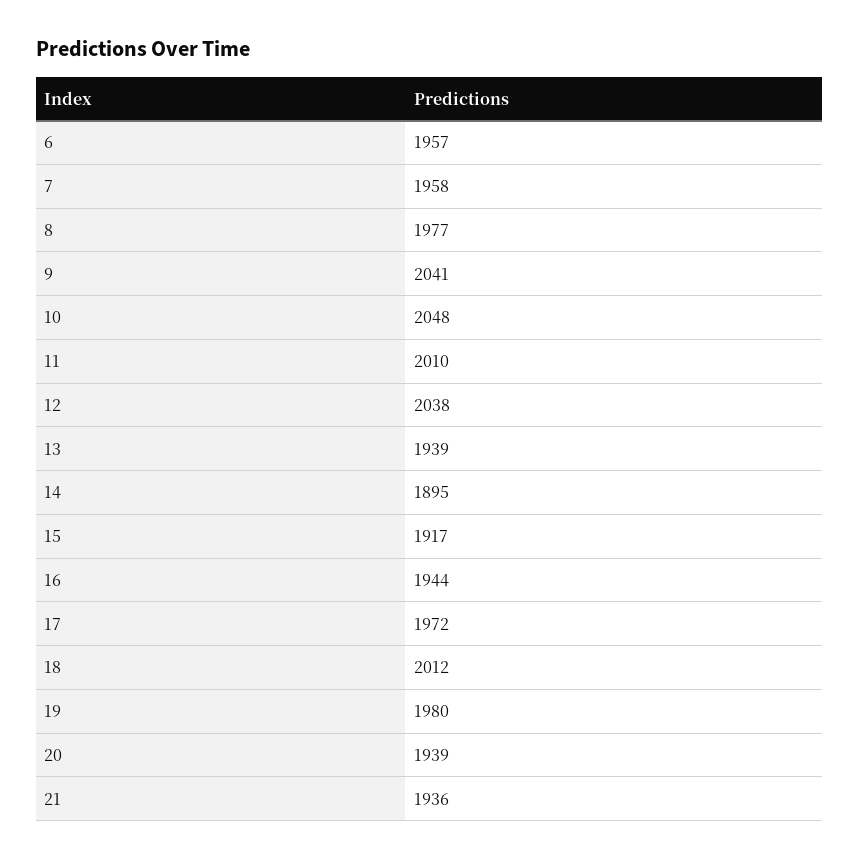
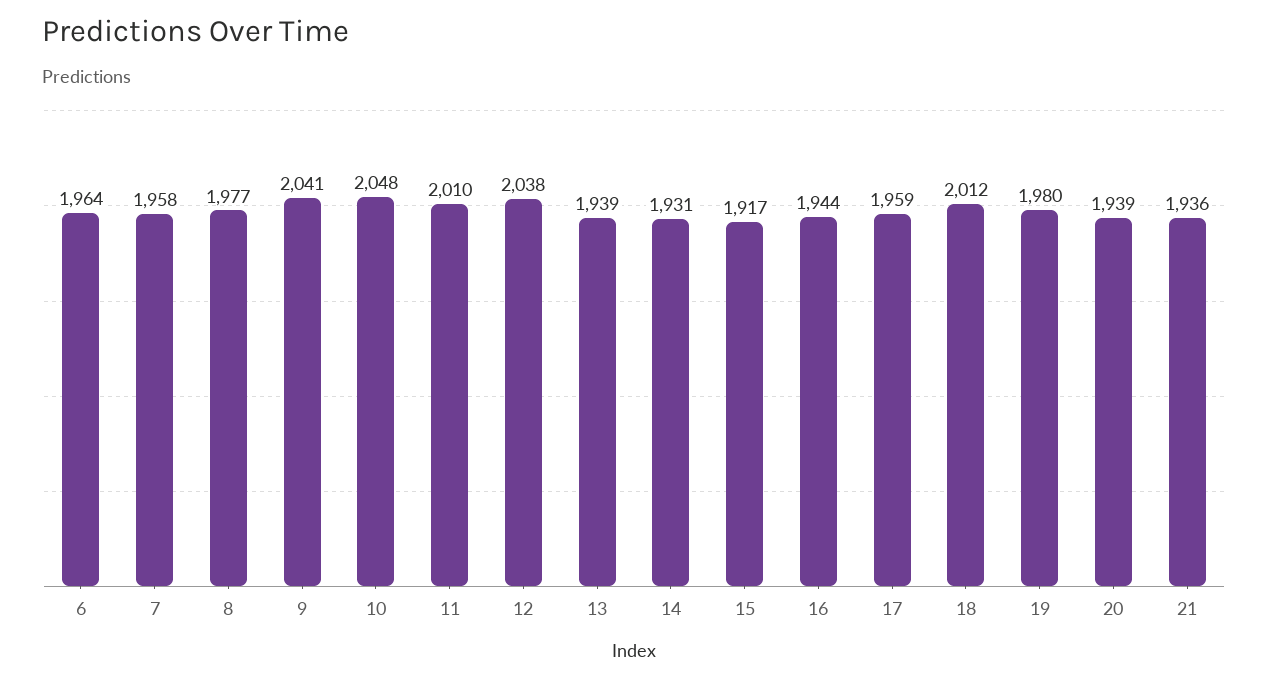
6: 1957 -> 1964
14: 1895 -> 1931
17: 1972 -> 1959

